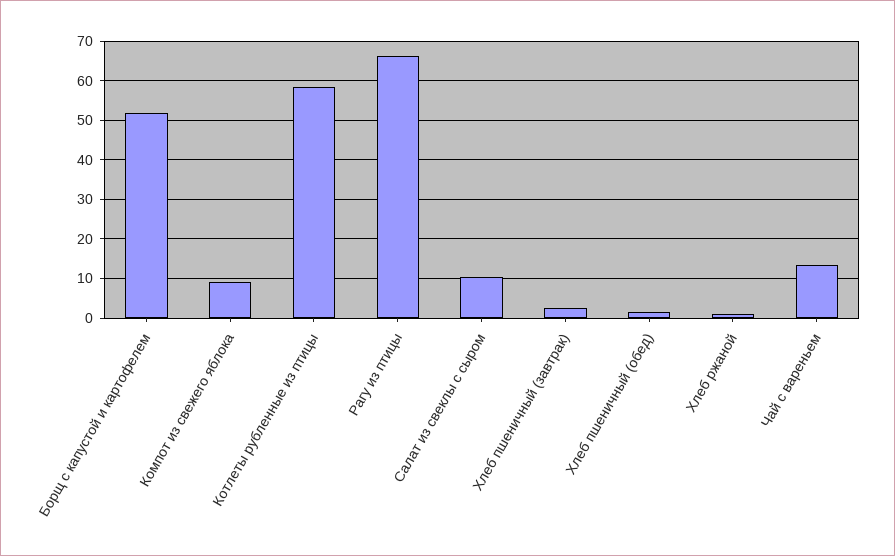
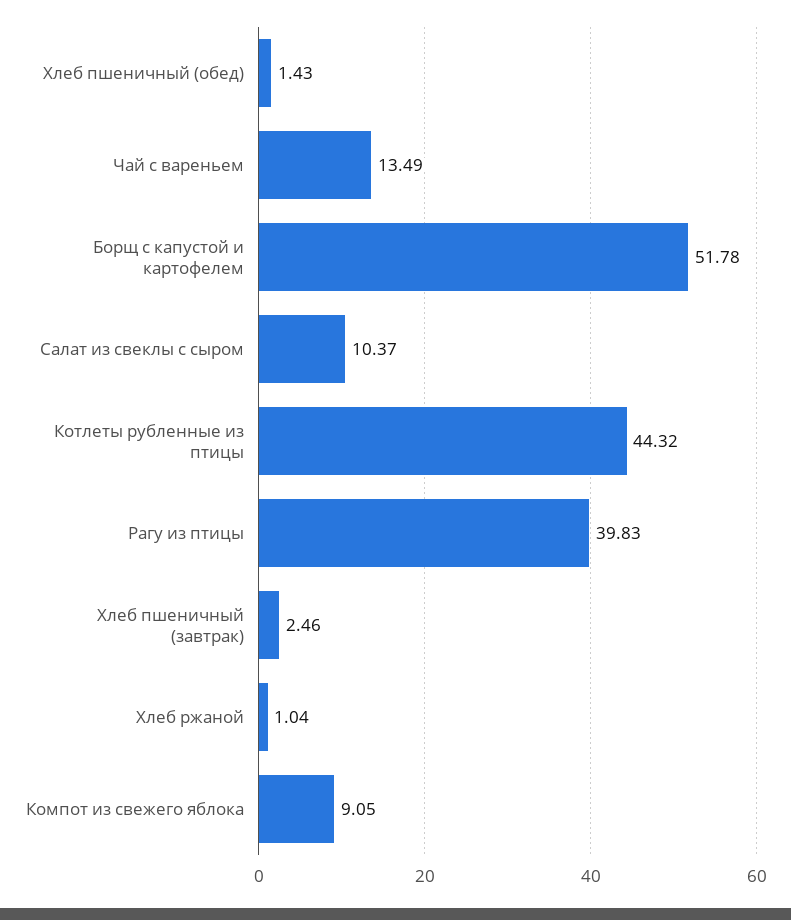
Котлеты рубленные из птицы: 58 -> 44.32
Рагу из птицы: 66 -> 39.83

